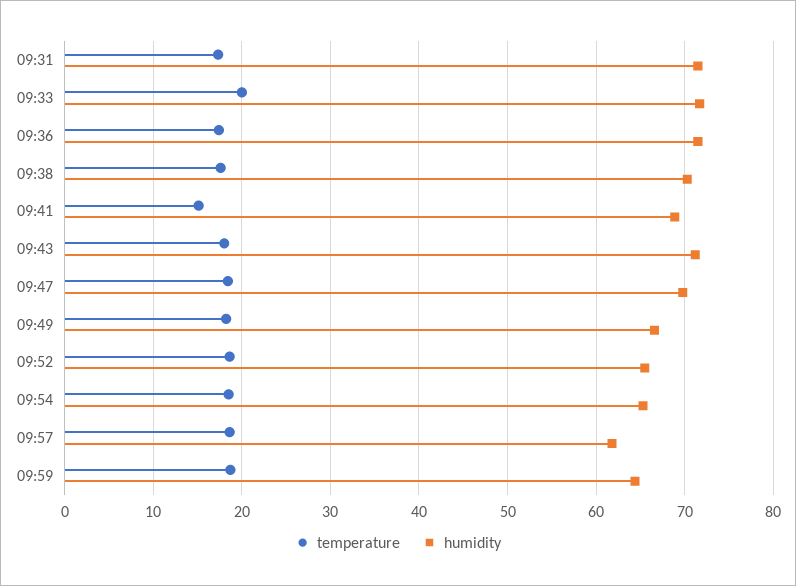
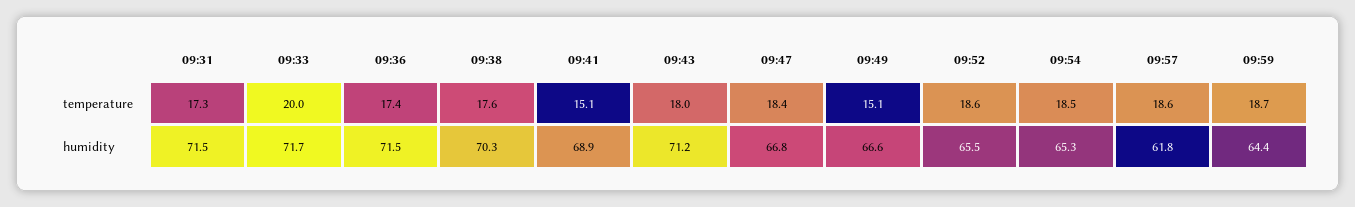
humidity, 09:47: 70 -> 66.8
temperature, 09:49: 18 -> 15.1

